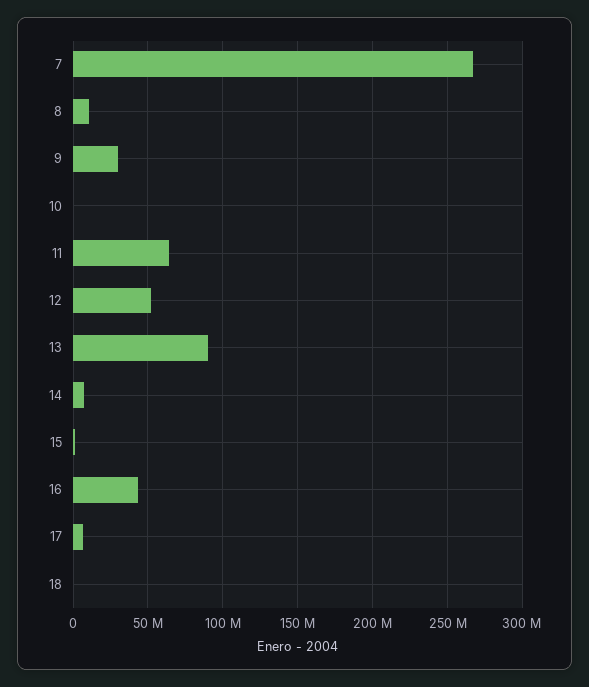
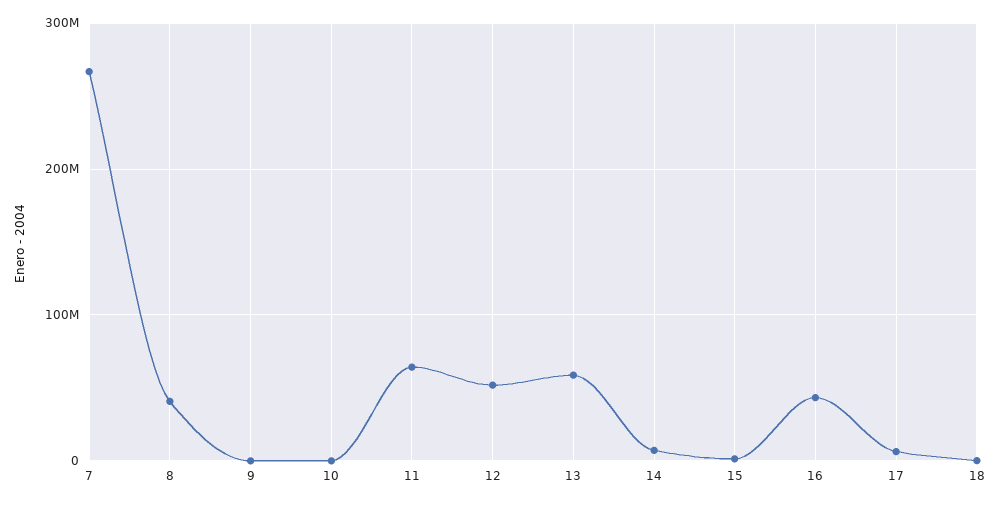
8: 10000000 -> 40000000
9: 30000000 -> 0
13: 90000000 -> 60000000

